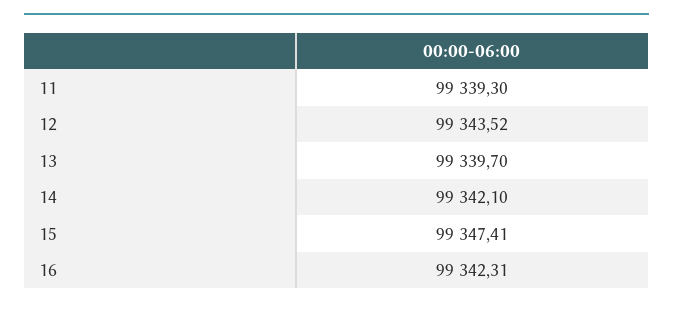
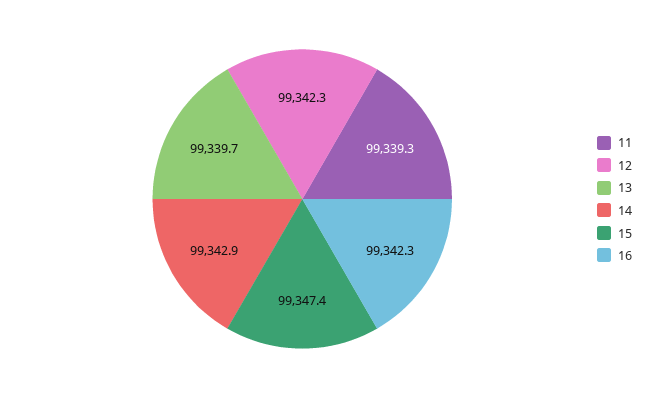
12: 99343.52 -> 99342.3
14: 99342.1 -> 99342.9

